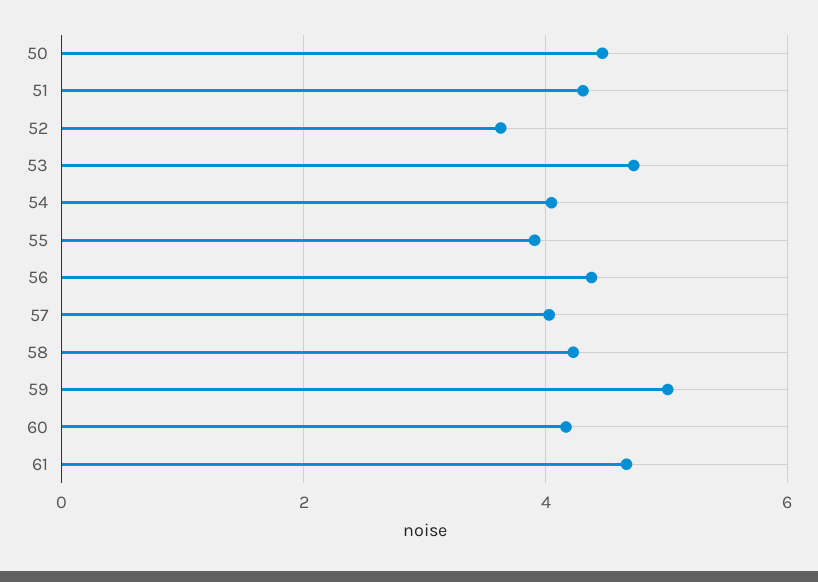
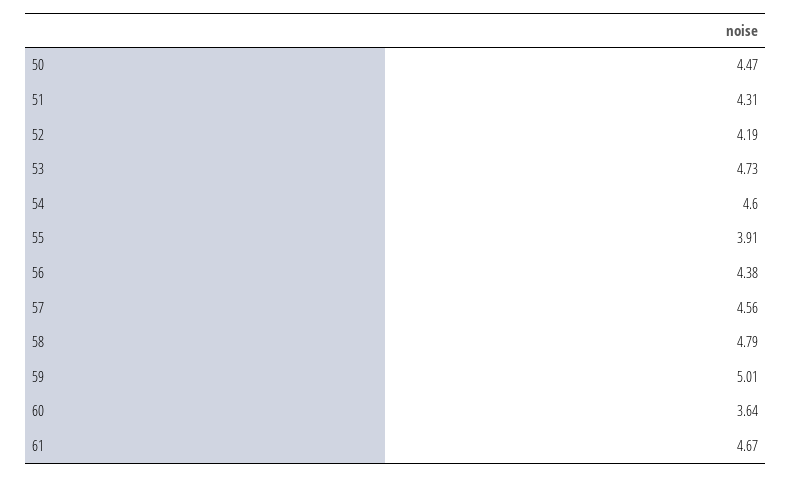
52: 3.6 -> 4.19
54: 4 -> 4.6
57: 4 -> 4.56
58: 4.2 -> 4.79
60: 4.2 -> 3.64

